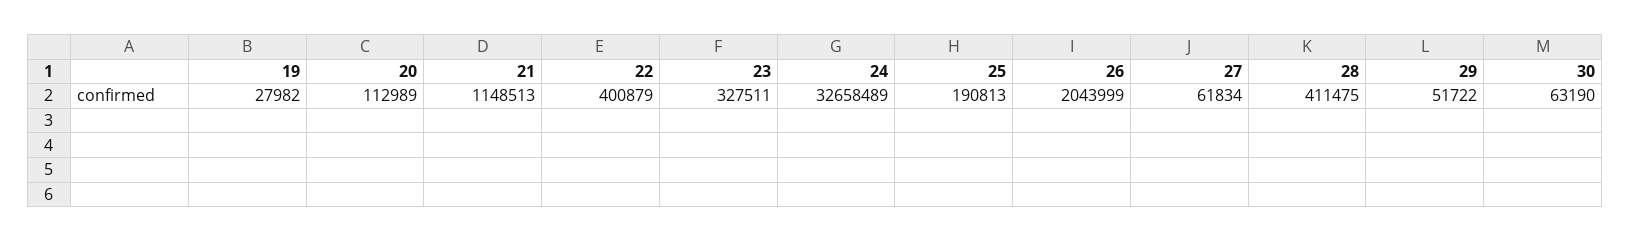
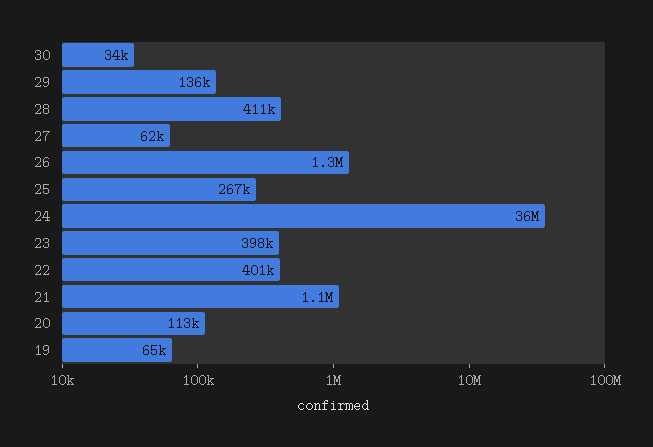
19: 27982 -> 65000
23: 327511 -> 398000
24: 32658489 -> 36000000
25: 190813 -> 267000
26: 2043999 -> 1300000
29: 51722 -> 136000
30: 63190 -> 34000

